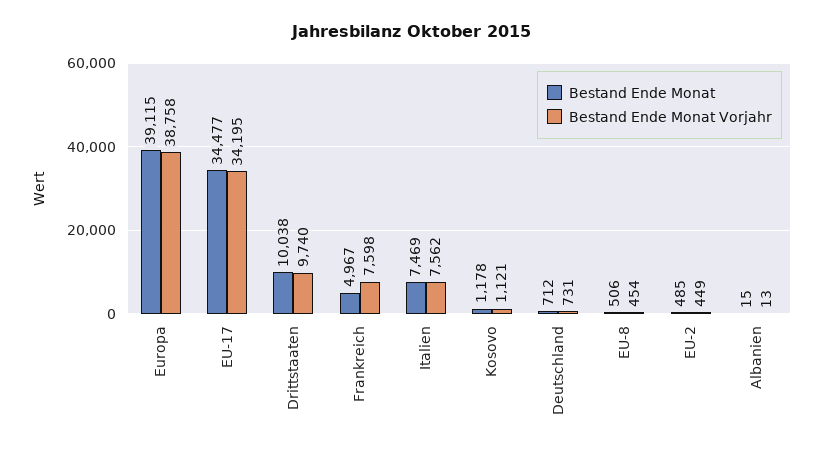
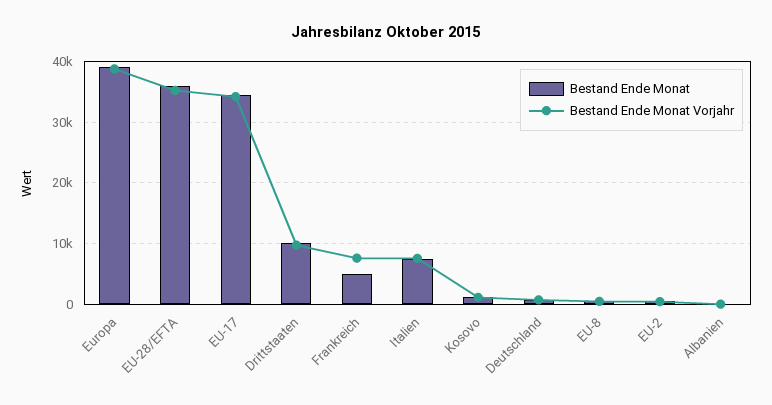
Bestand Ende Monat, EU-28/EFTA: none -> 36000
Bestand Ende Monat Vorjahr, EU-28/EFTA: none -> 35000

